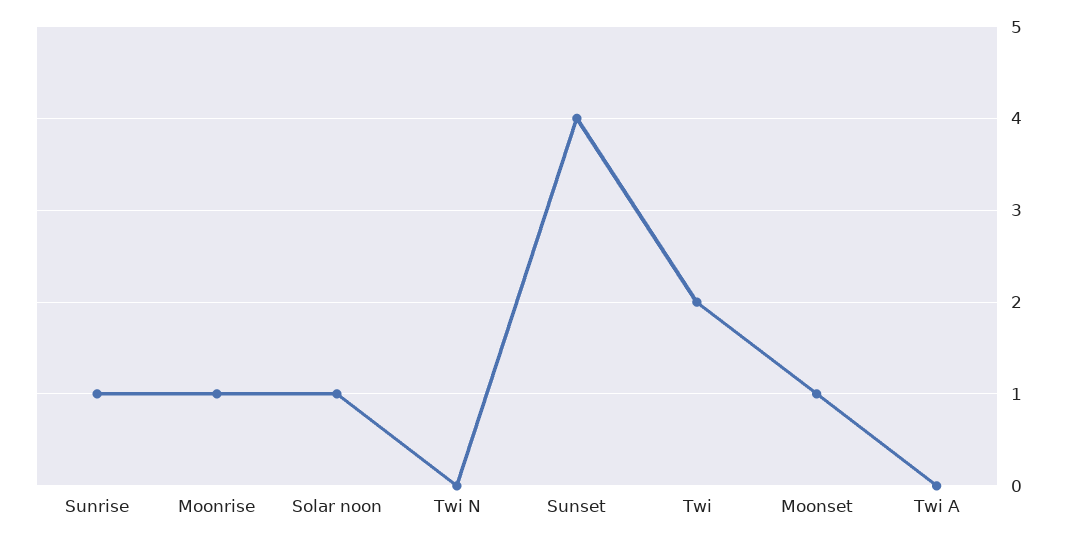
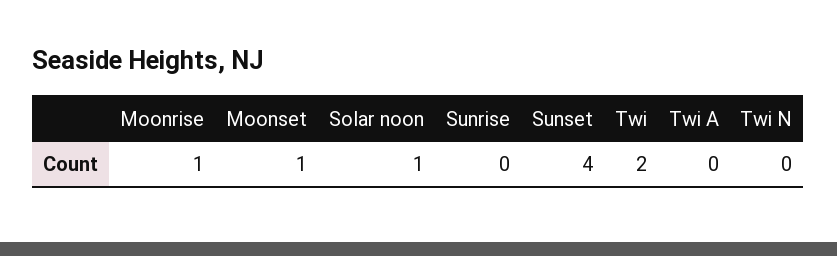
Sunrise: 1 -> 0

